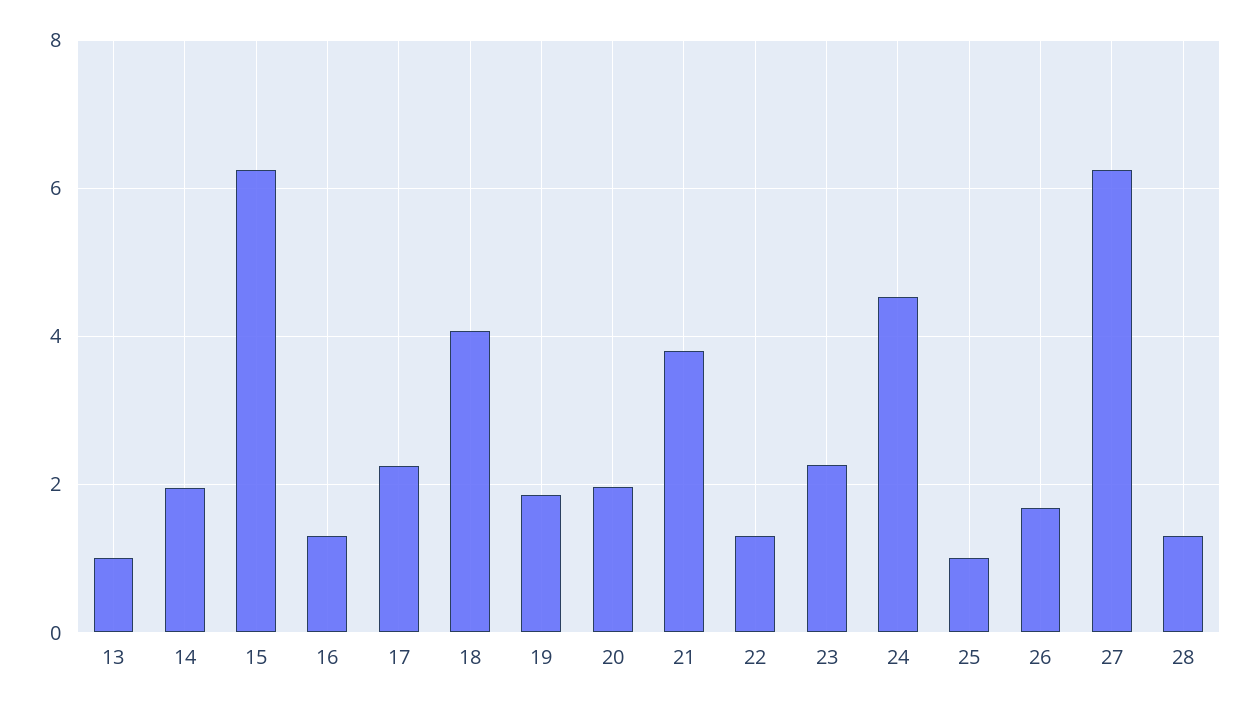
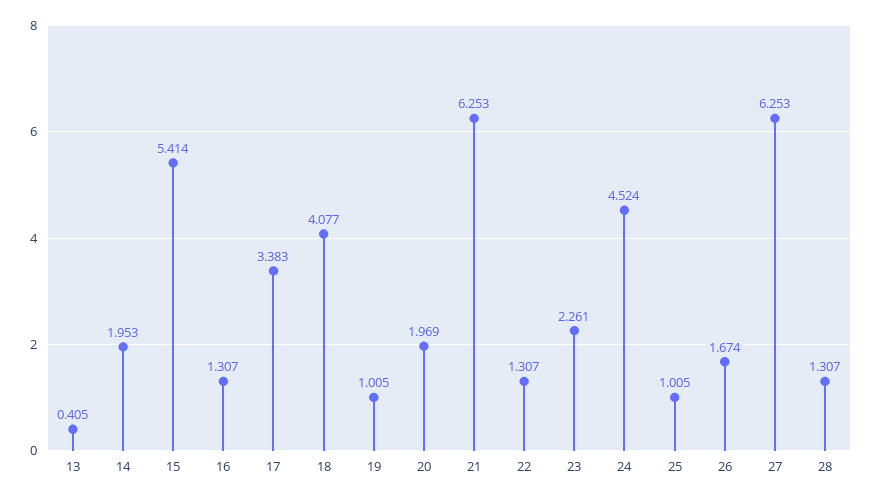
13: 1 -> 0.405
15: 6.2 -> 5.414
17: 2.2 -> 3.383
19: 1.8 -> 1.005
21: 3.8 -> 6.253

